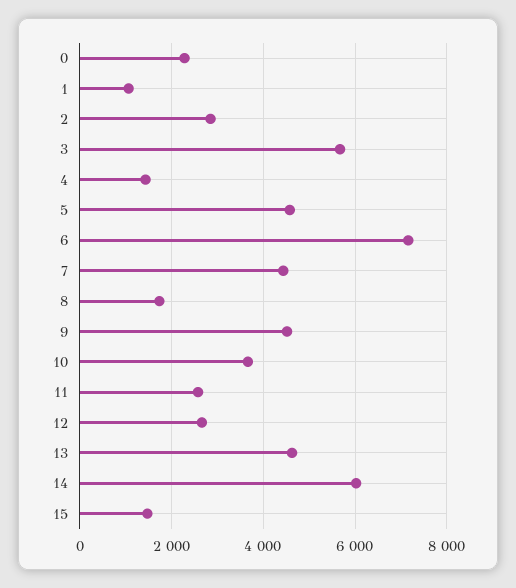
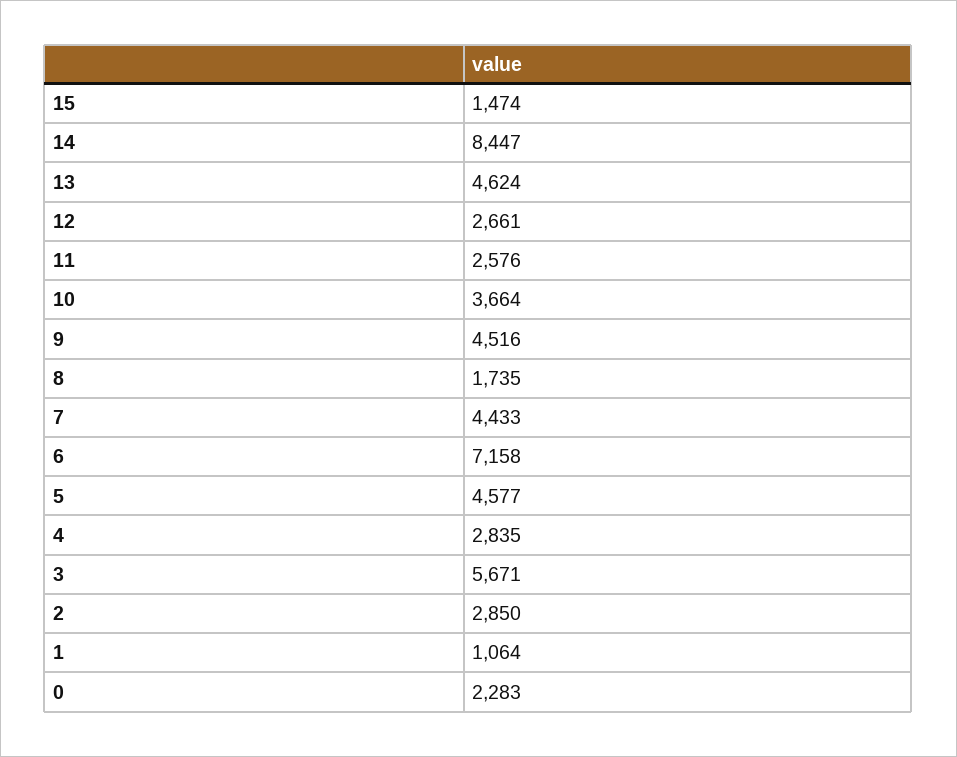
4: 1400 -> 2835
14: 6000 -> 8447

